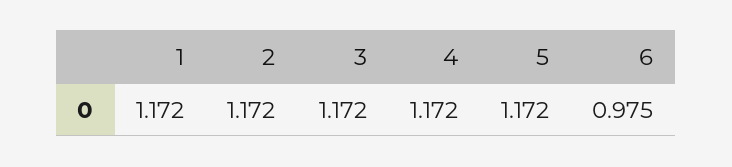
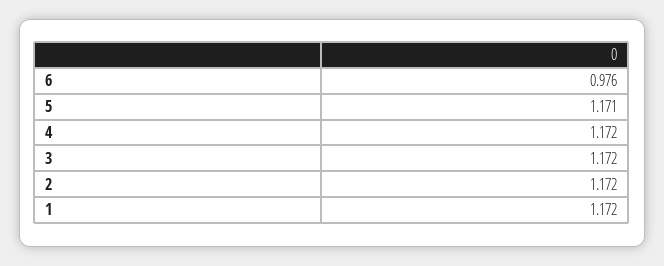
5: 1.172 -> 1.171
6: 0.975 -> 0.976

